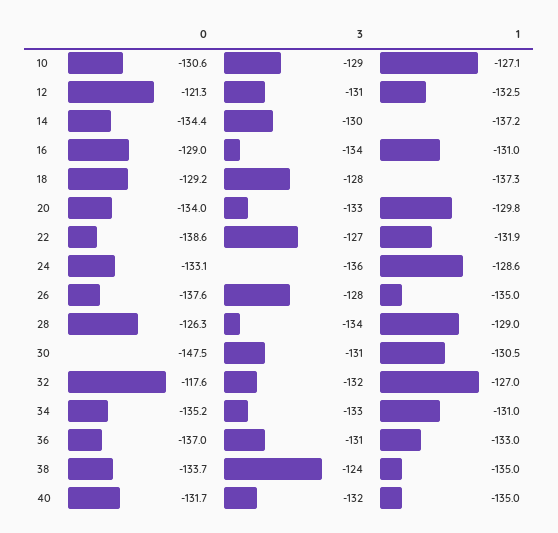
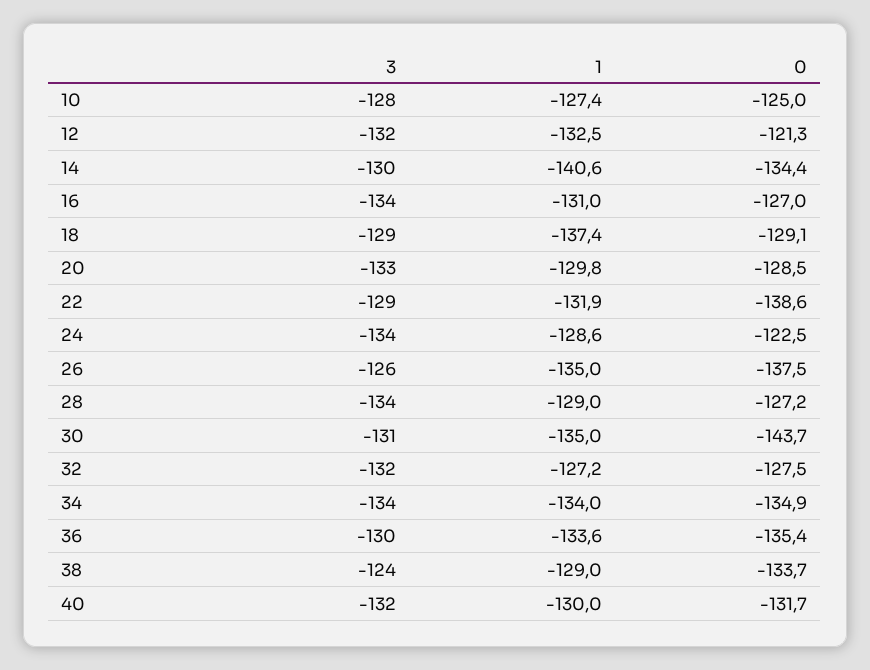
0, 10: -130.6 -> -125
3, 10: -129 -> -128
1, 10: -127.1 -> -127.4
3, 12: -131 -> -132
1, 14: -137.2 -> -140.6
0, 16: -129 -> -127
0, 18: -129.2 -> -129.1
3, 18: -128 -> -129
1, 18: -137.3 -> -137.4
0, 20: -134 -> -128.5
3, 22: -127 -> -129
0, 24: -133.1 -> -122.5
3, 24: -136 -> -134
0, 26: -137.6 -> -137.5
3, 26: -128 -> -126
0, 28: -126.3 -> -127.2
0, 30: -147.5 -> -143.7
1, 30: -130.5 -> -135
0, 32: -117.6 -> -127.5
1, 32: -127 -> -127.2
0, 34: -135.2 -> -134.9
3, 34: -133 -> -134
1, 34: -131 -> -134
0, 36: -137 -> -135.4
3, 36: -131 -> -130
1, 36: -133 -> -133.6
1, 38: -135 -> -129
1, 40: -135 -> -130

